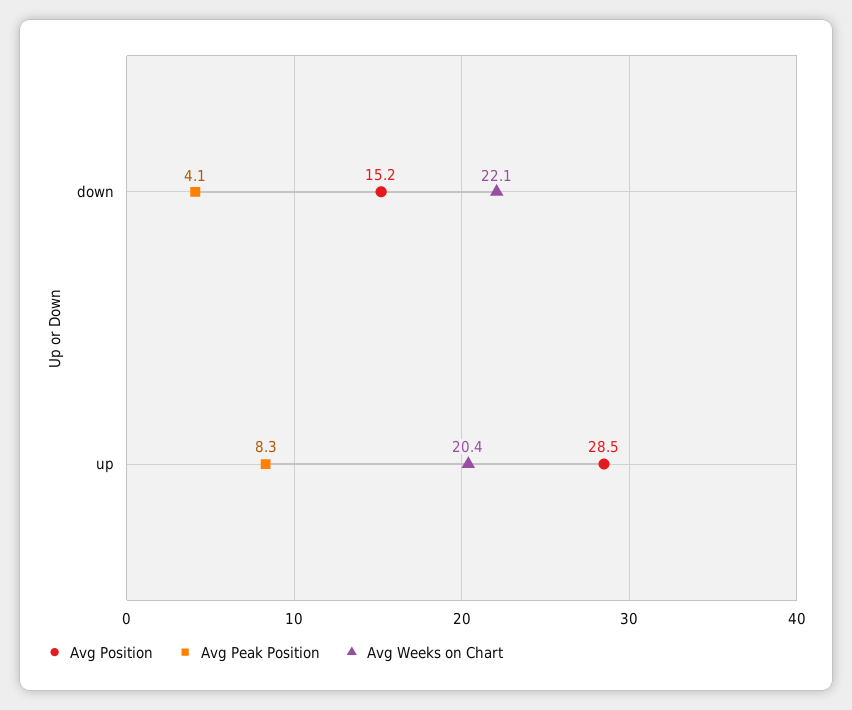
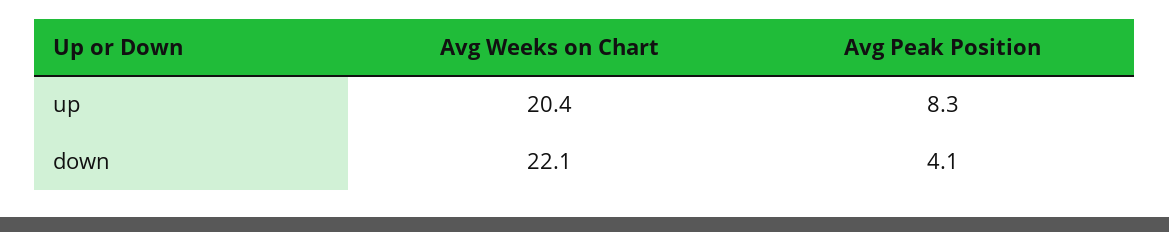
Avg Position, down: 15.2 -> none
Avg Position, up: 28.5 -> none

